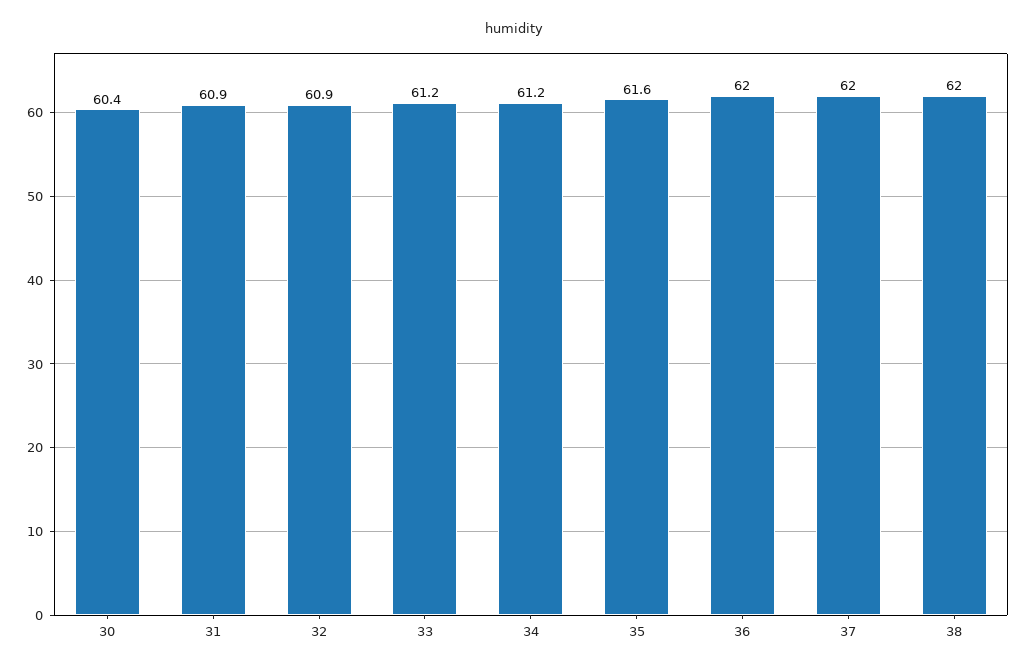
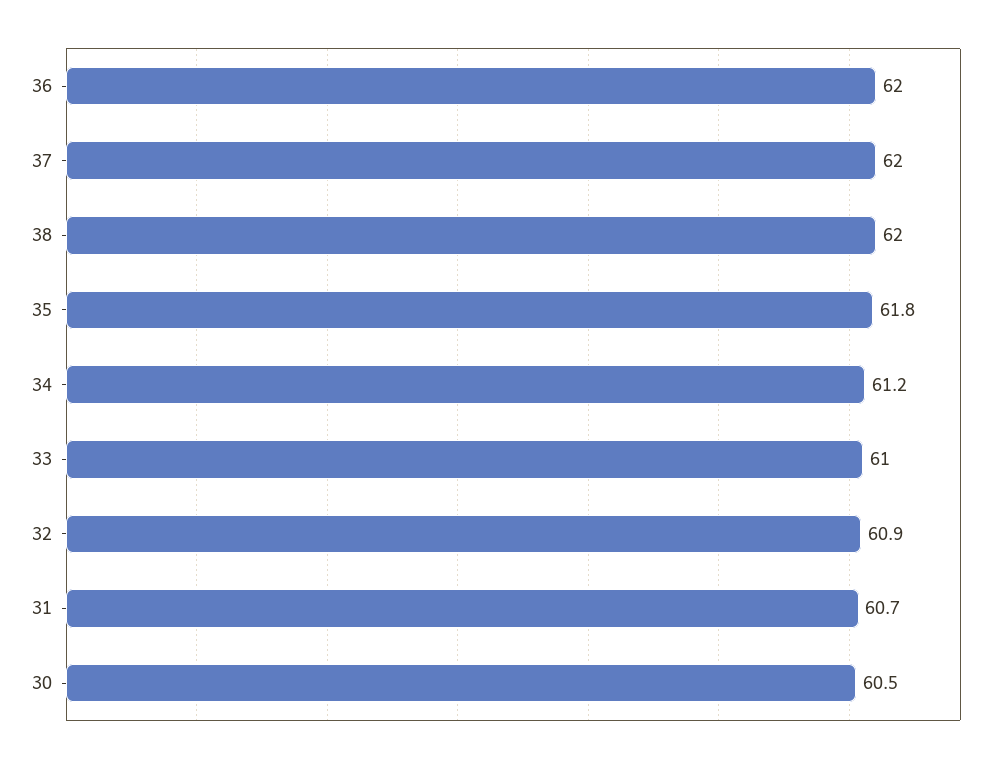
30: 60.4 -> 60.5
31: 60.9 -> 60.7
33: 61.2 -> 61
35: 61.6 -> 61.8

